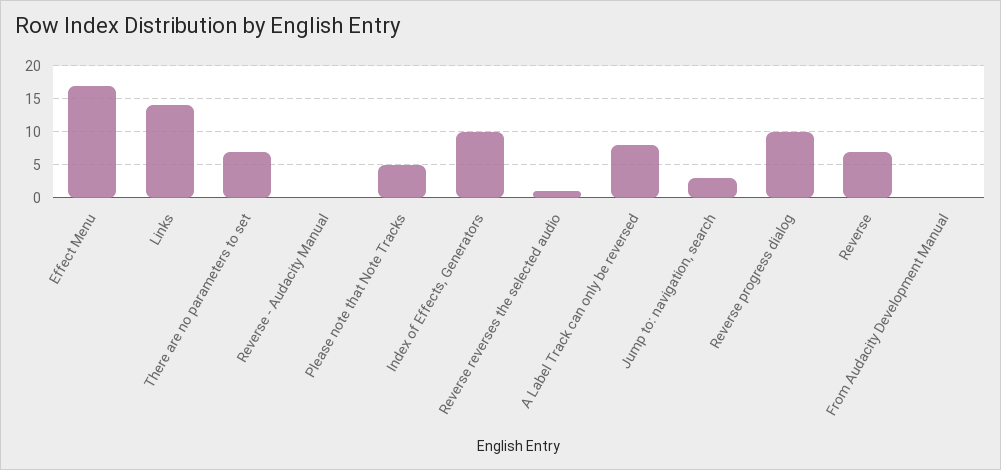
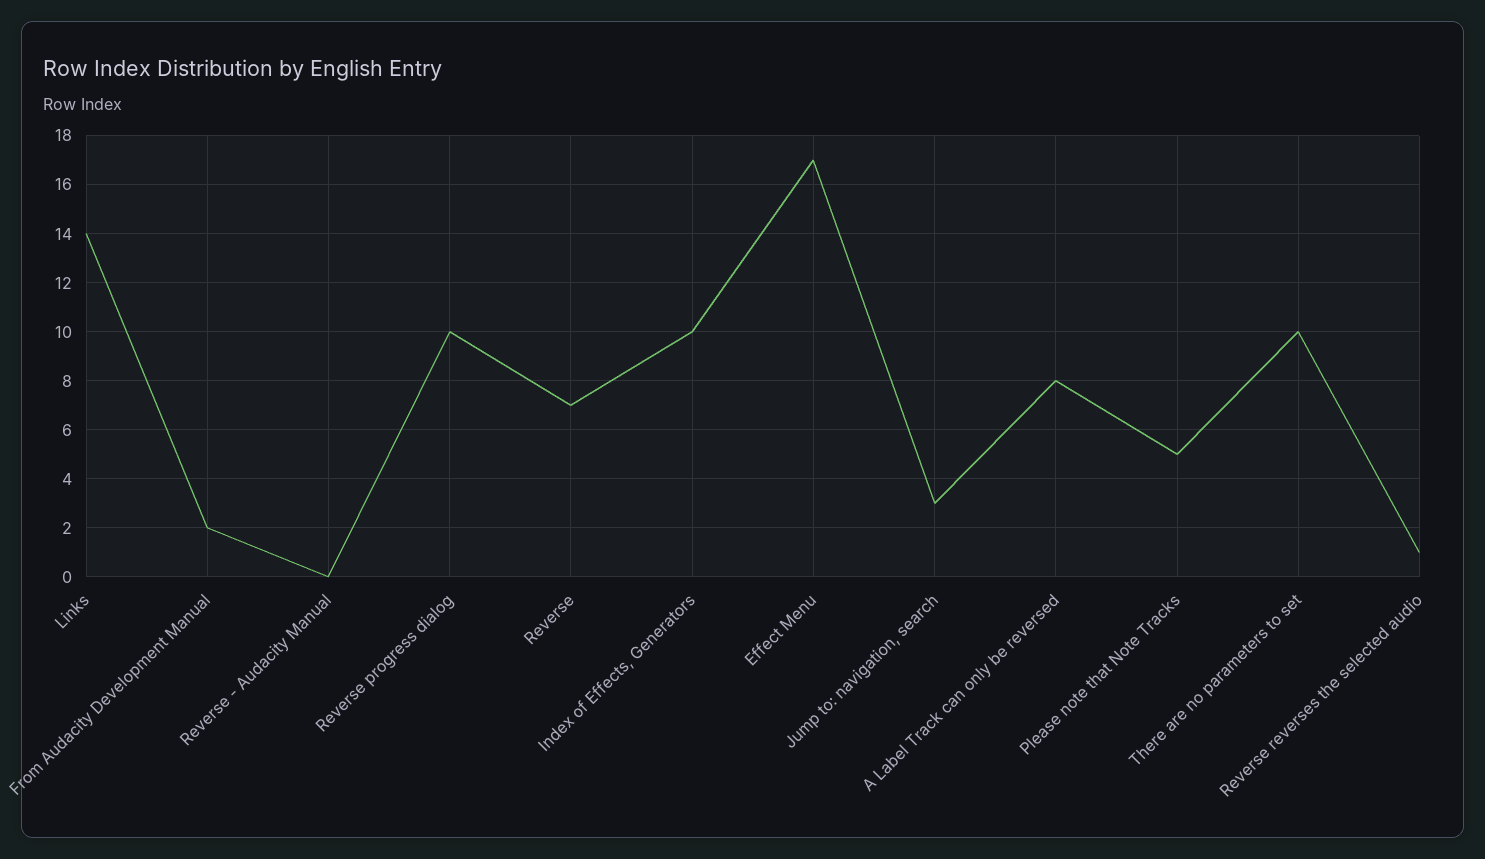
There are no parameters to set: 7 -> 10
From Audacity Development Manual: 0 -> 2

